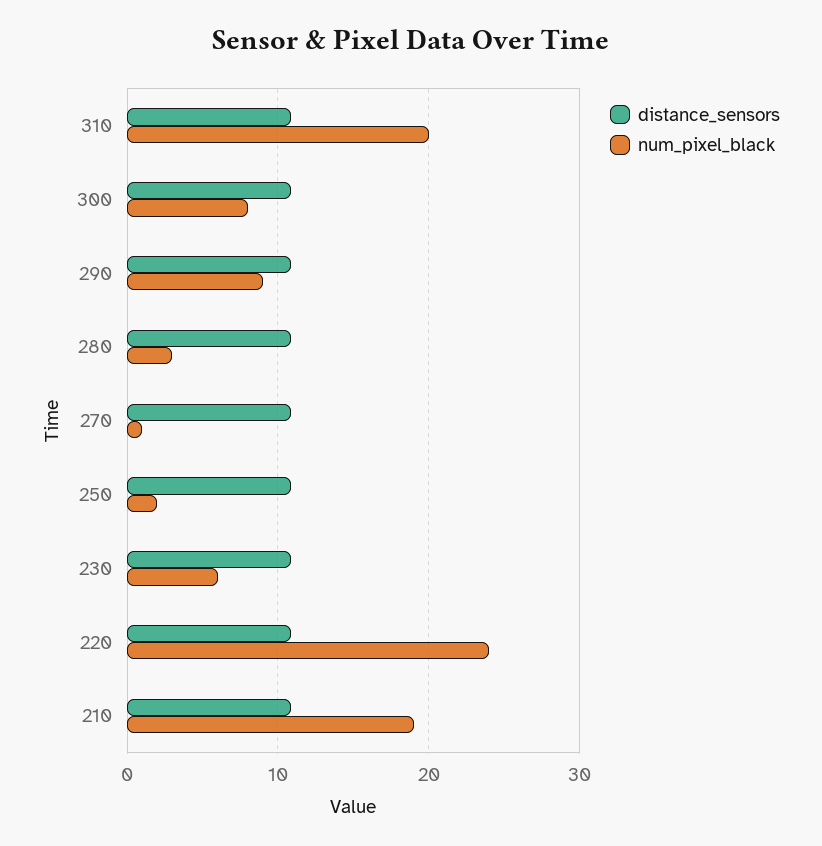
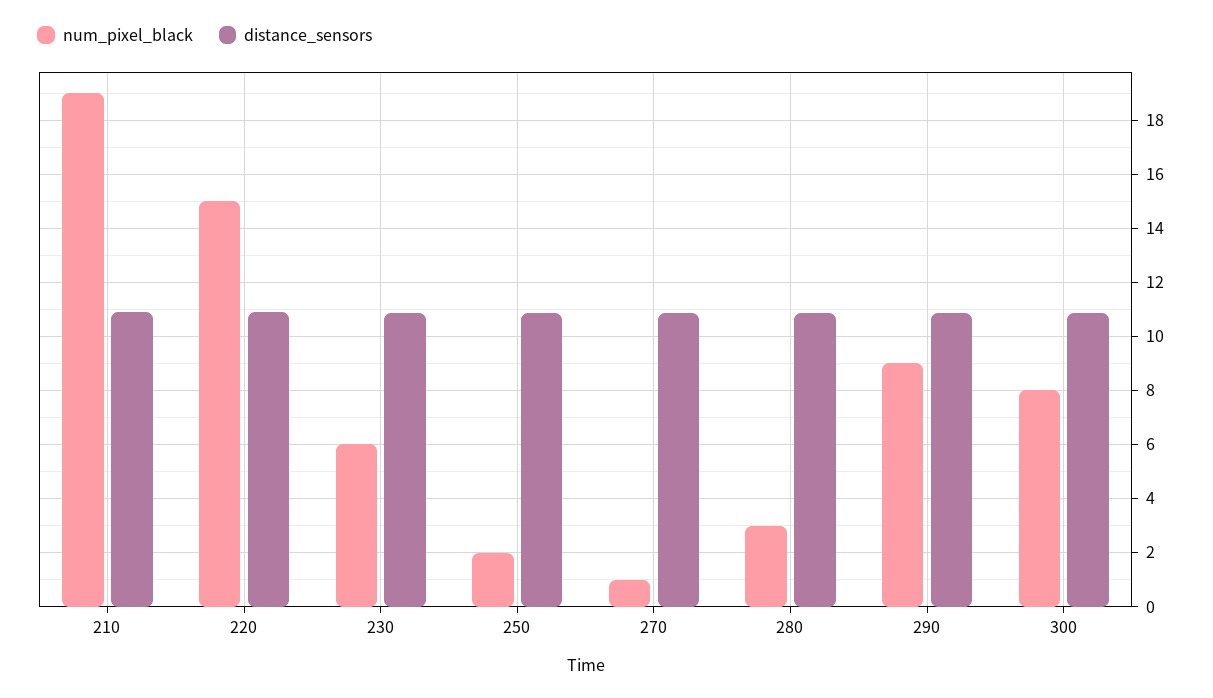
distance_sensors, 310: 11 -> none
num_pixel_black, 310: 20 -> none
num_pixel_black, 220: 24 -> 15

